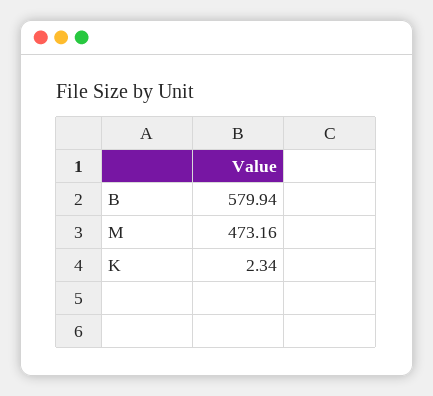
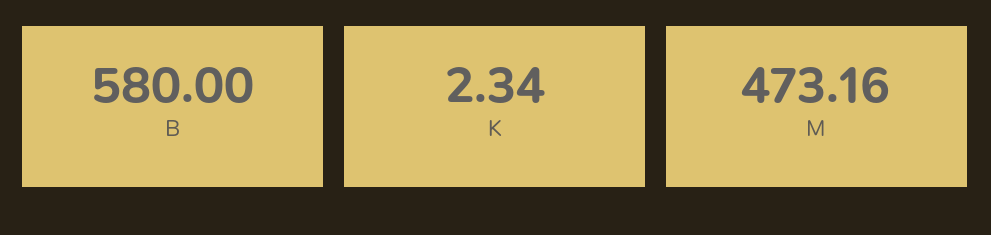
B: 579.94 -> 580

